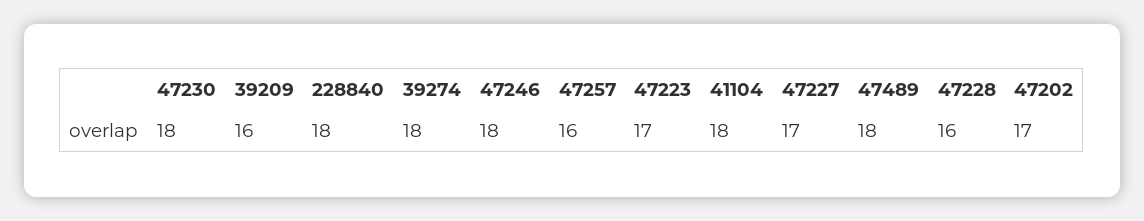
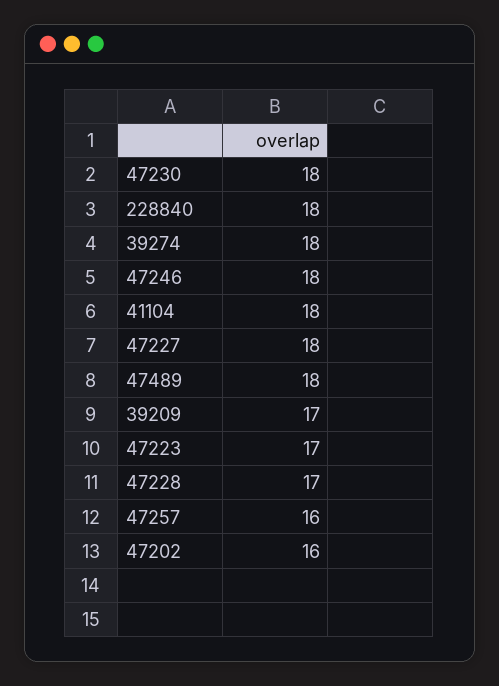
39209: 16 -> 17
47227: 17 -> 18
47228: 16 -> 17
47202: 17 -> 16

